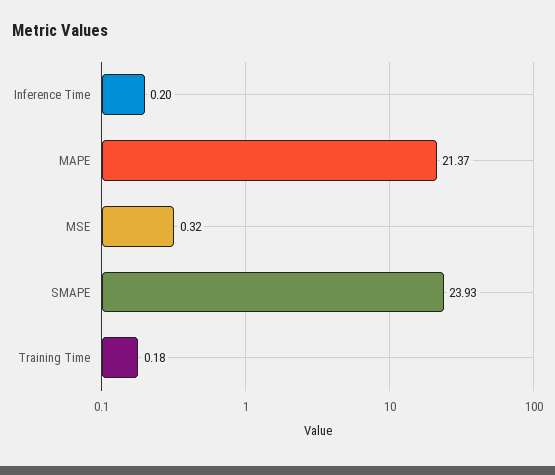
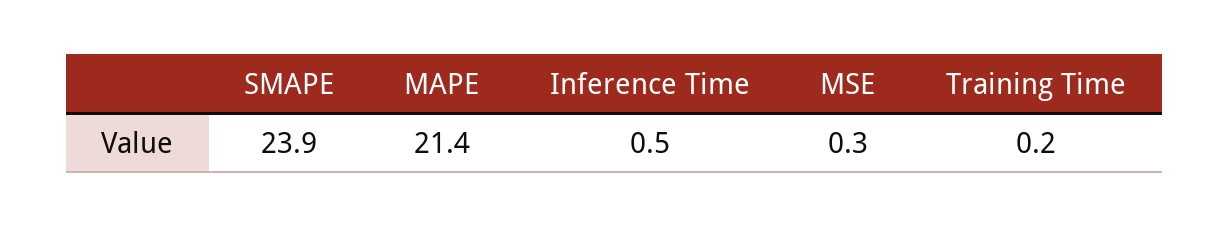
Inference Time: 0.2 -> 0.5

